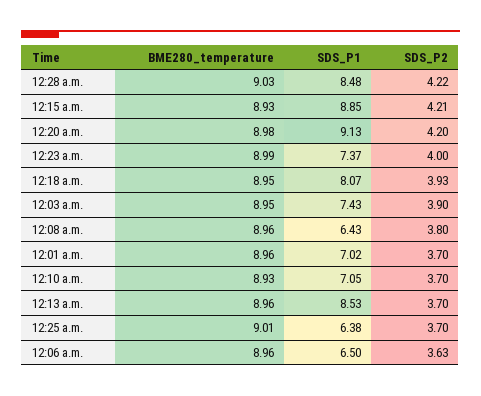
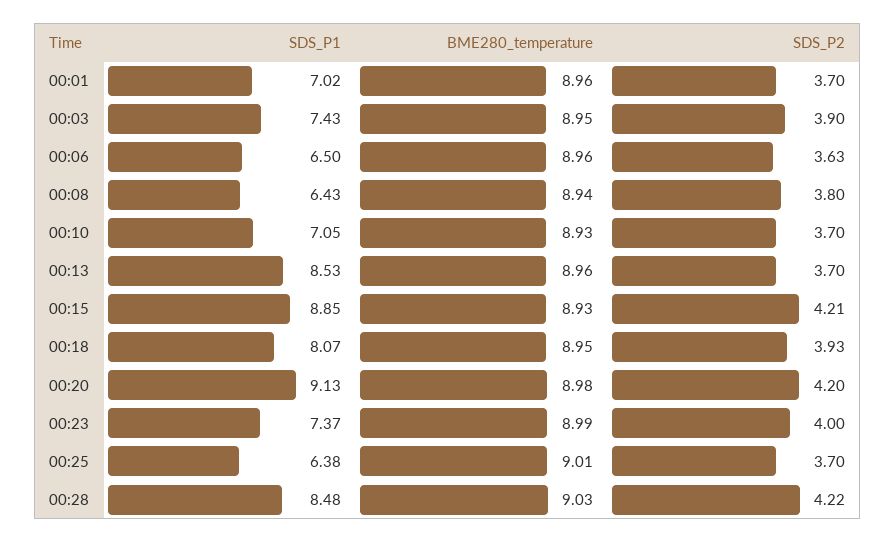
BME280_temperature, 12:08 a.m.: 8.96 -> 8.94

